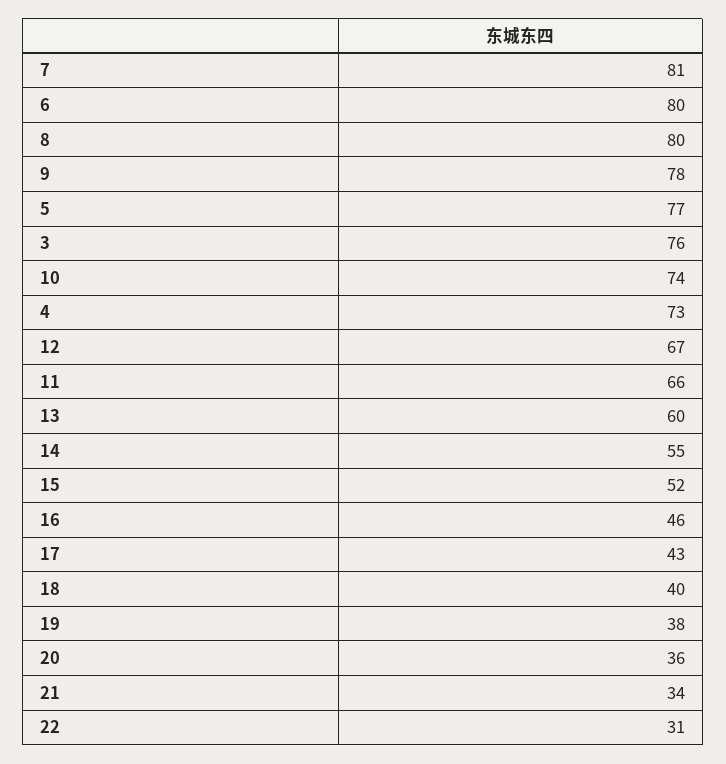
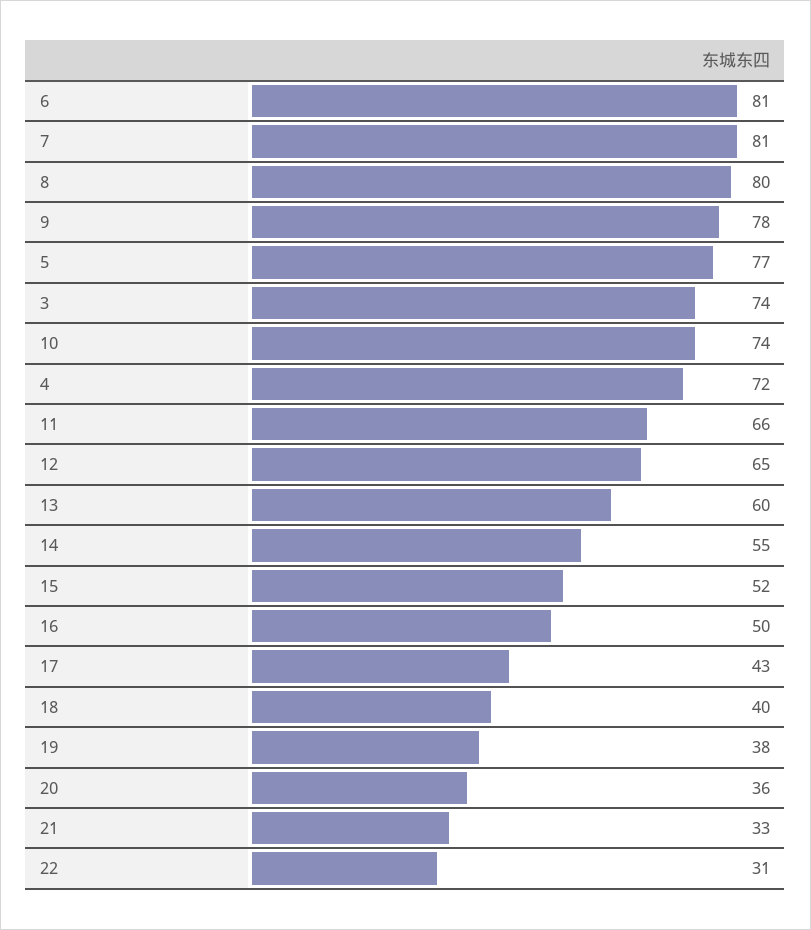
6: 80 -> 81
3: 76 -> 74
4: 73 -> 72
12: 67 -> 65
16: 46 -> 50
21: 34 -> 33

